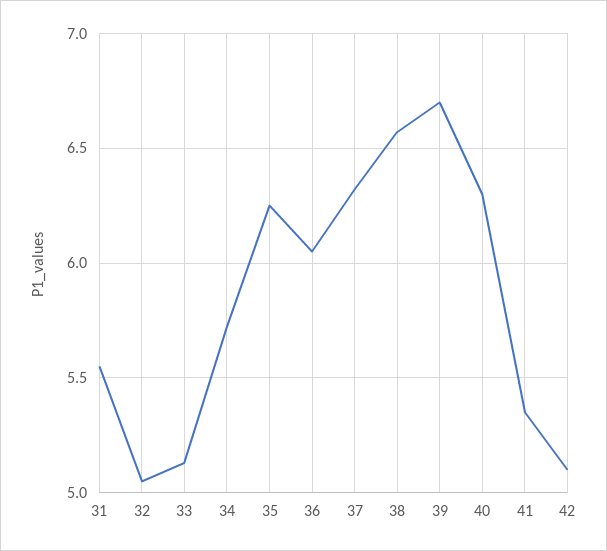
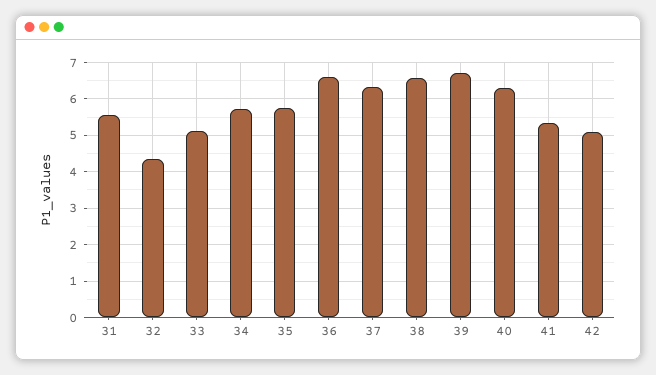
32: 5.05 -> 4.4
35: 6.25 -> 5.8
36: 6.05 -> 6.6

